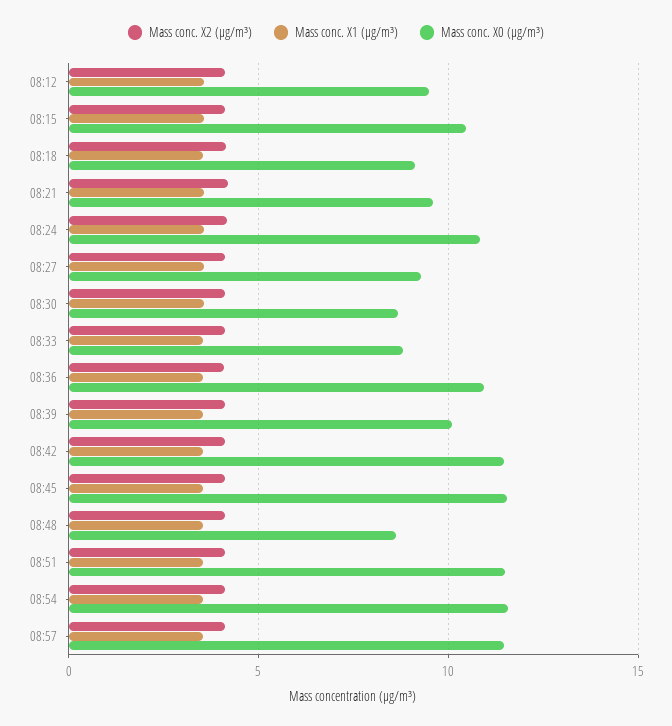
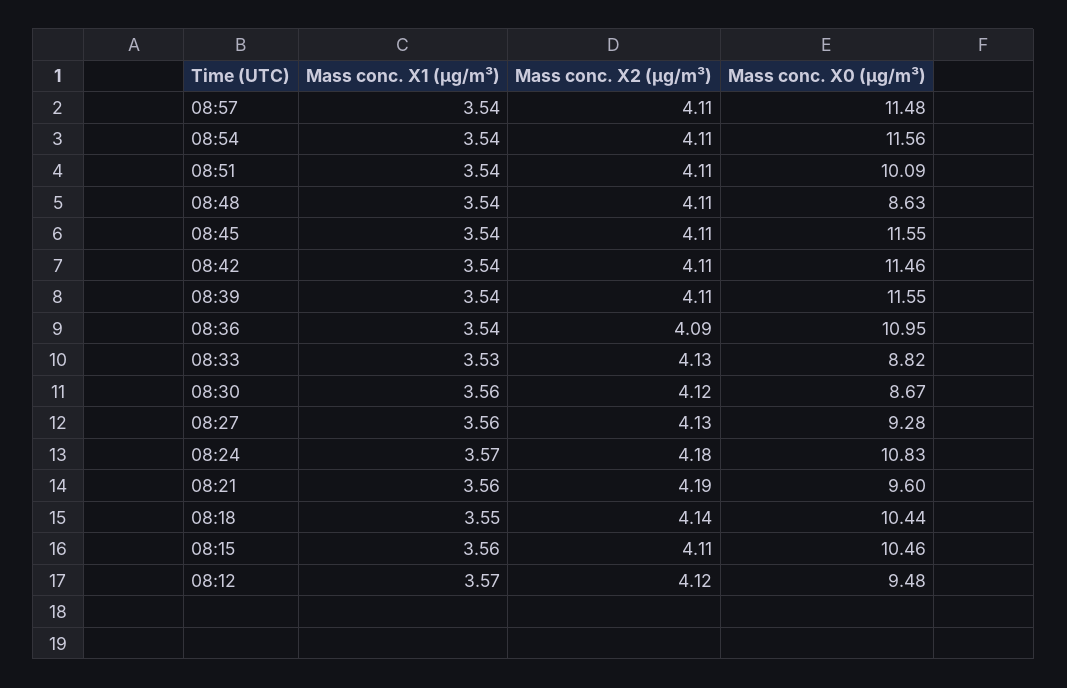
Mass conc. X0 (μg/m³), 08:18: 9 -> 10.44
Mass conc. X0 (μg/m³), 08:39: 10 -> 11.55
Mass conc. X0 (μg/m³), 08:51: 11.5 -> 10.09

